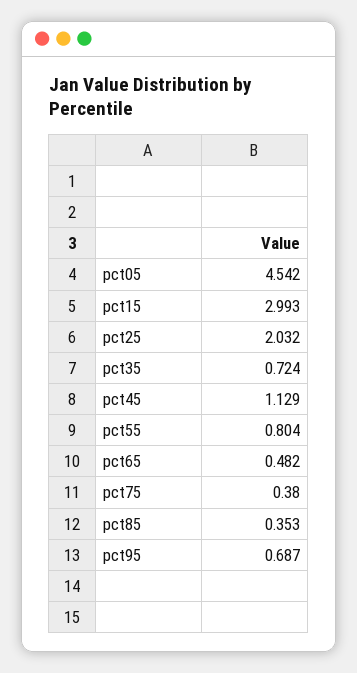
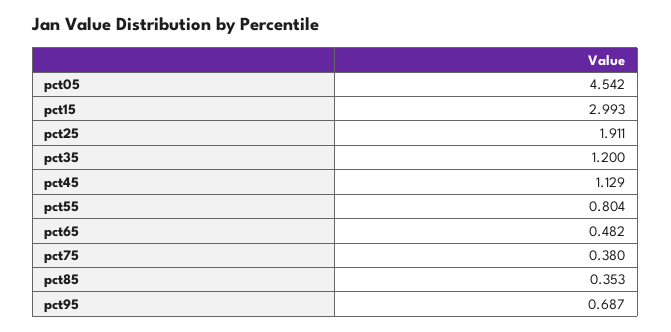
pct25: 2.032 -> 1.911
pct35: 0.724 -> 1.2

